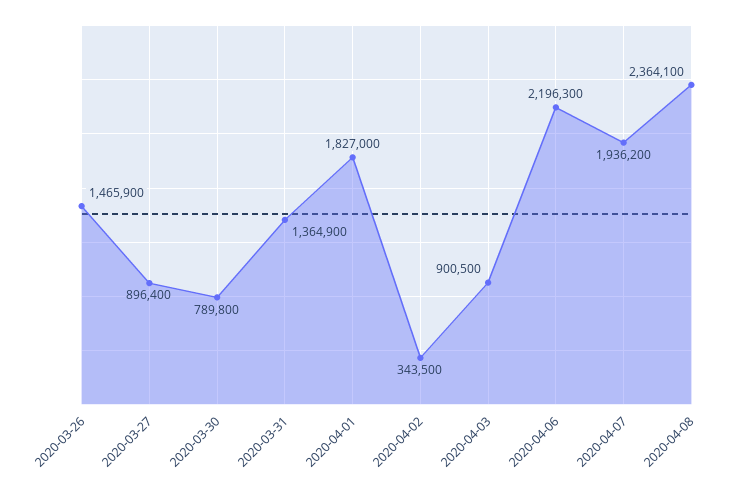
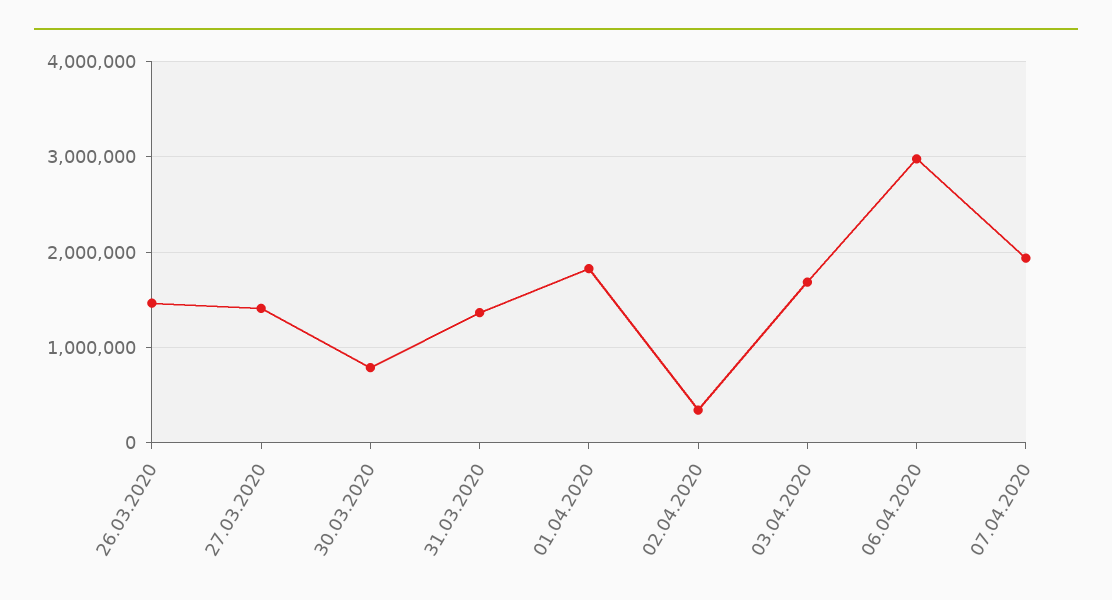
2020-03-27: 896400 -> 1400000
2020-04-03: 900500 -> 1700000
2020-04-06: 2196300 -> 3000000
2020-04-08: 2364100 -> none

